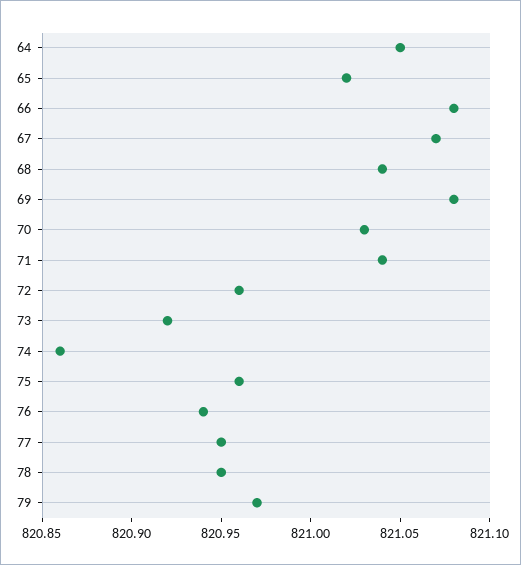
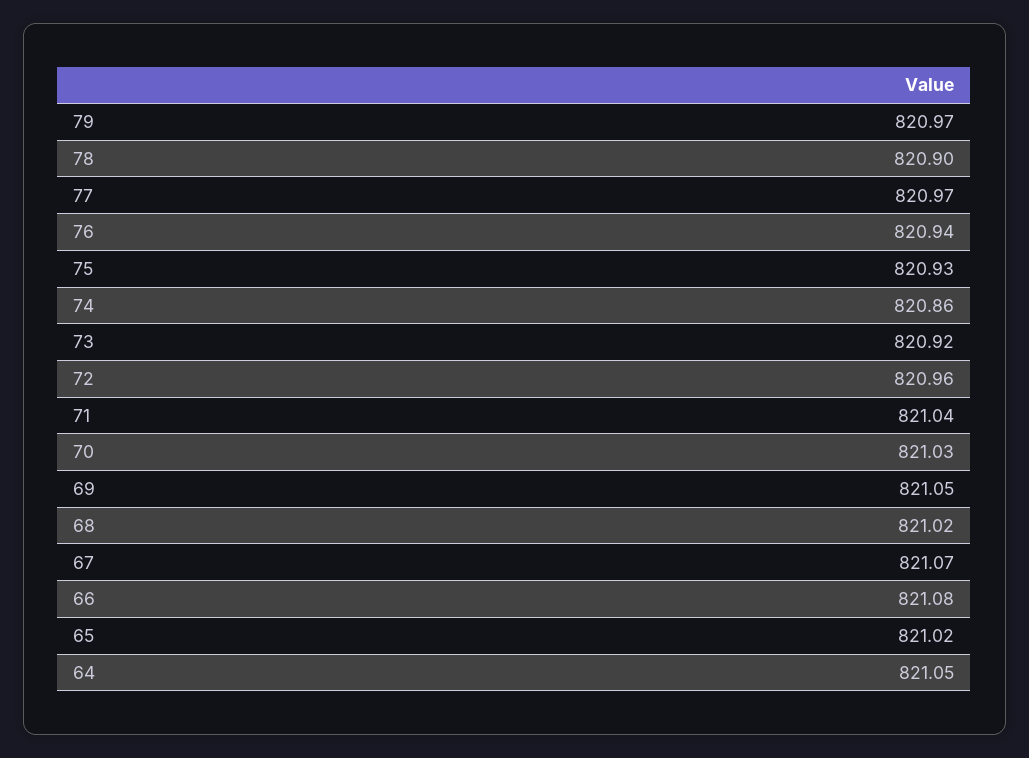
68: 821.04 -> 821.02
69: 821.08 -> 821.05
75: 820.96 -> 820.93
77: 820.95 -> 820.97
78: 820.95 -> 820.9

